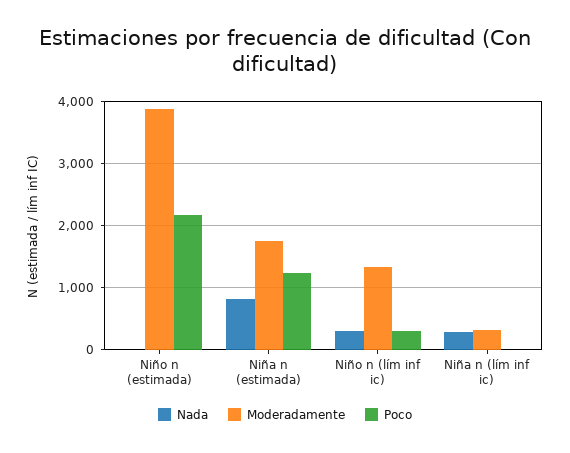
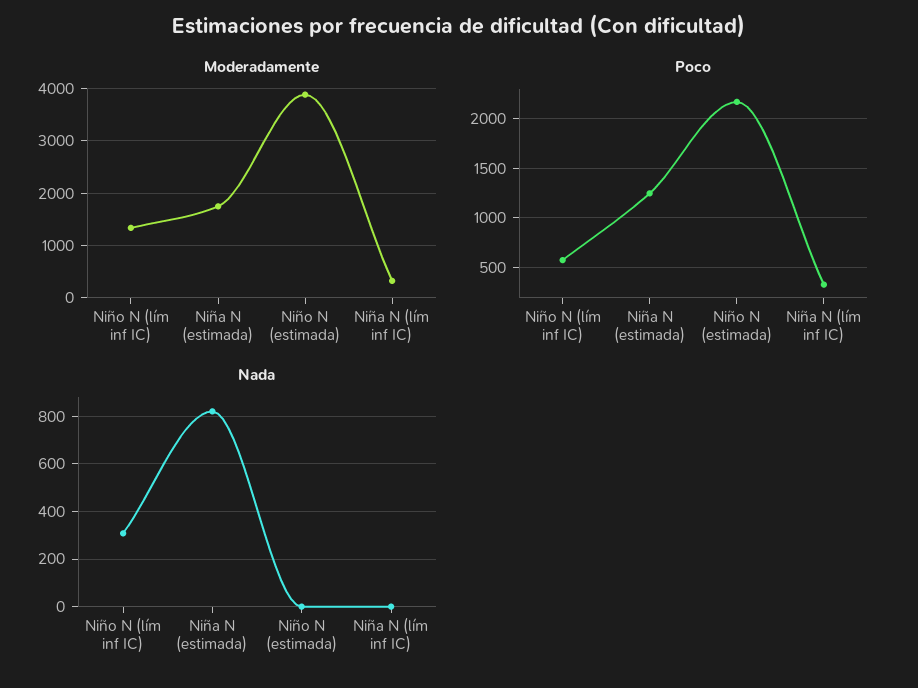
Poco, Niño n (lím inf ic): 300 -> 600
Nada, Niña n (lím inf ic): 300 -> 0
Poco, Niña n (lím inf ic): 0 -> 300

